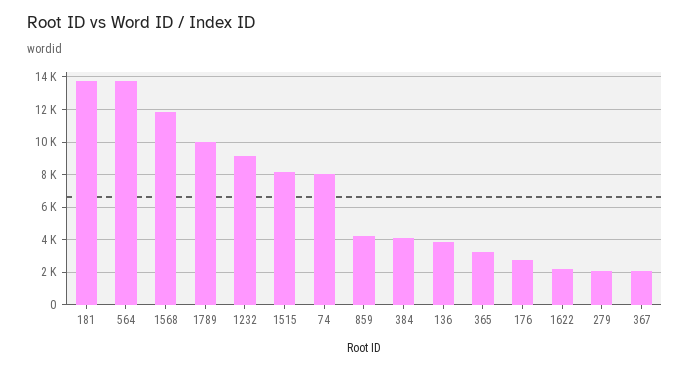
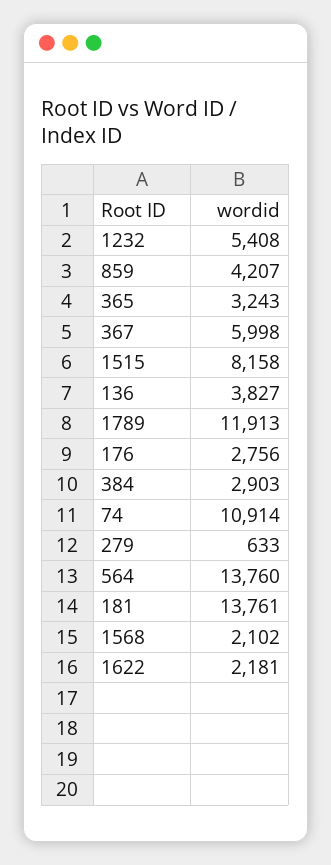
1568: 12000 -> 2102
1789: 10000 -> 11913
1232: 9000 -> 5408
74: 8000 -> 10914
384: 4000 -> 2903
279: 2000 -> 633
367: 2000 -> 5998

